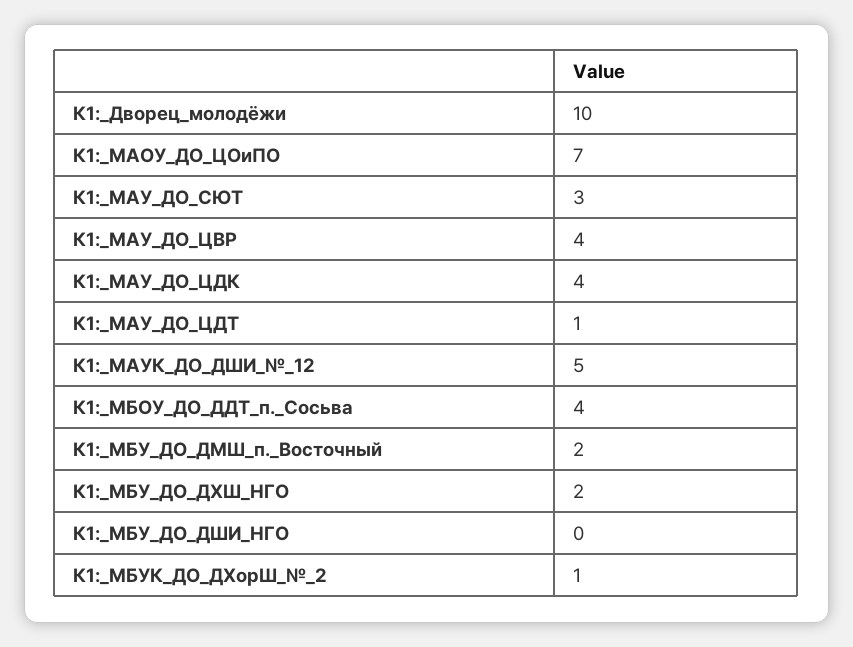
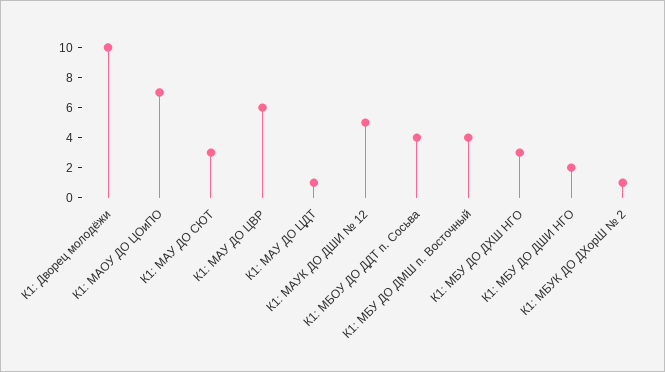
К1:_МАУ_ДО_ЦВР: 4 -> 6
К1:_МАУ_ДО_ЦДК: 4 -> none
К1:_МБУ_ДО_ДМШ_п._Восточный: 2 -> 4
К1:_МБУ_ДО_ДХШ_НГО: 2 -> 3
К1:_МБУ_ДО_ДШИ_НГО: 0 -> 2

